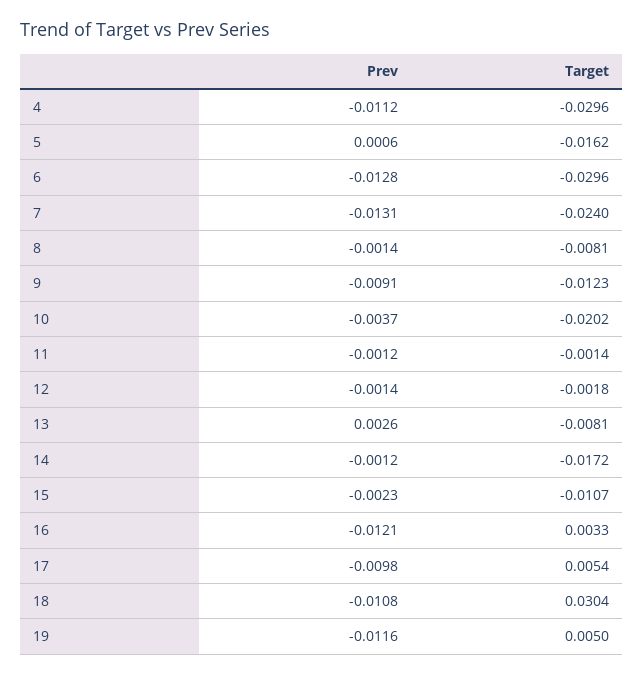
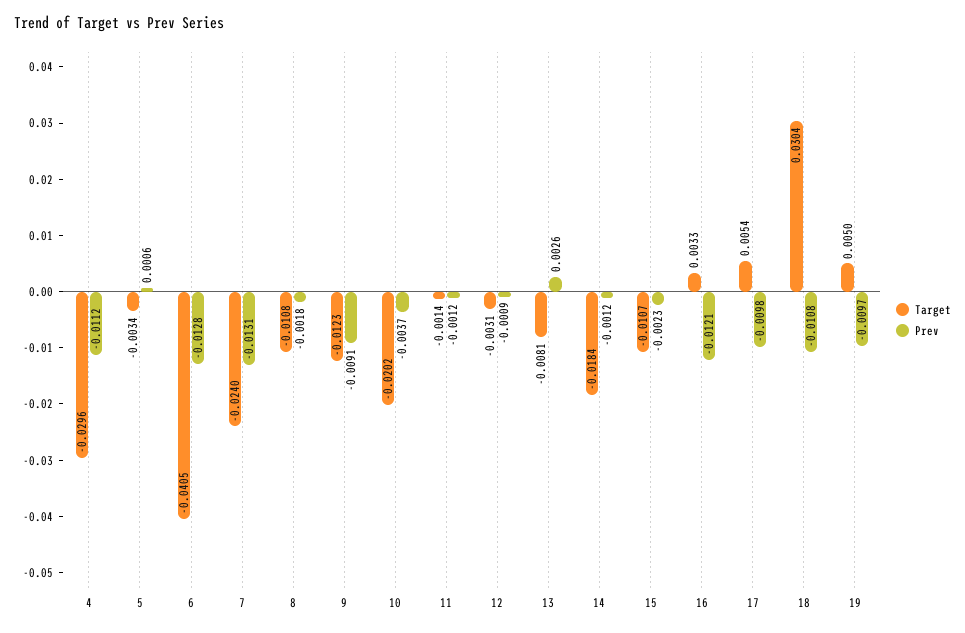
Target, 5: -0.0162 -> -0.0034
Target, 6: -0.0296 -> -0.0405
Prev, 8: -0.0014 -> -0.0018
Target, 8: -0.0081 -> -0.0108
Prev, 12: -0.0014 -> -0.0009
Target, 12: -0.0018 -> -0.0031
Target, 14: -0.0172 -> -0.0184
Prev, 19: -0.0116 -> -0.0097

